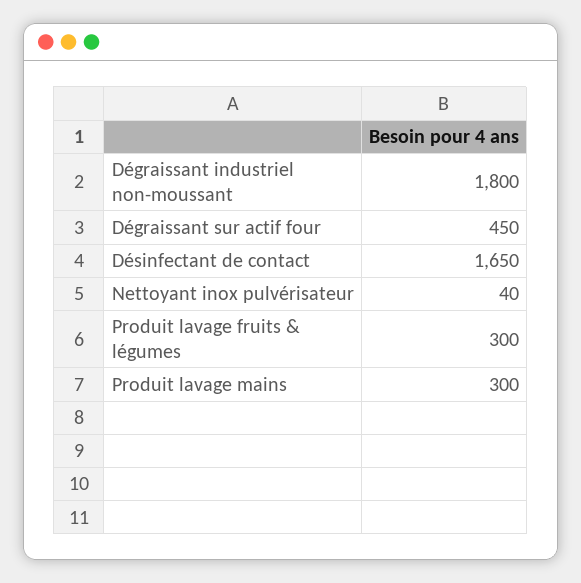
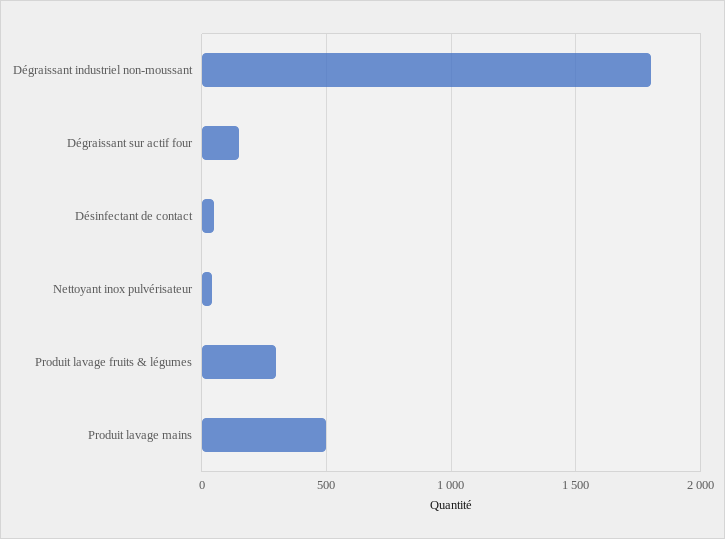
Dégraissant sur actif four: 450 -> 150
Désinfectant de contact: 1650 -> 50
Produit lavage mains: 300 -> 500

